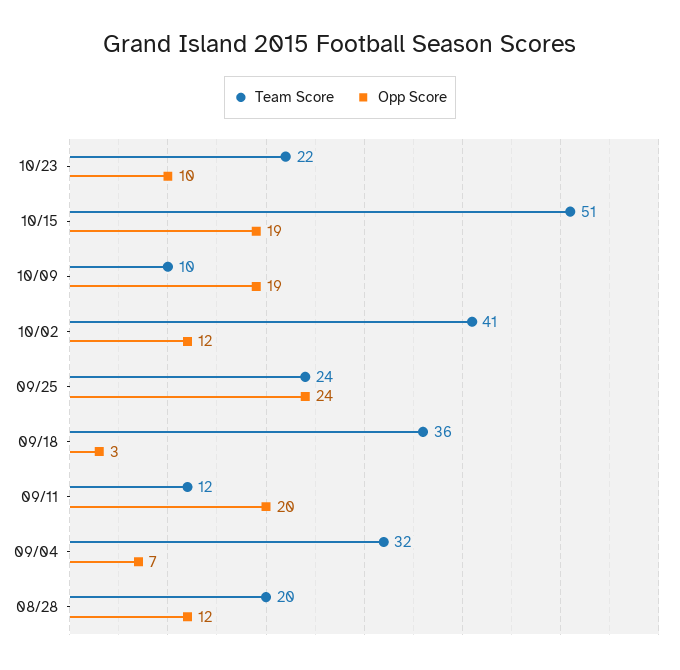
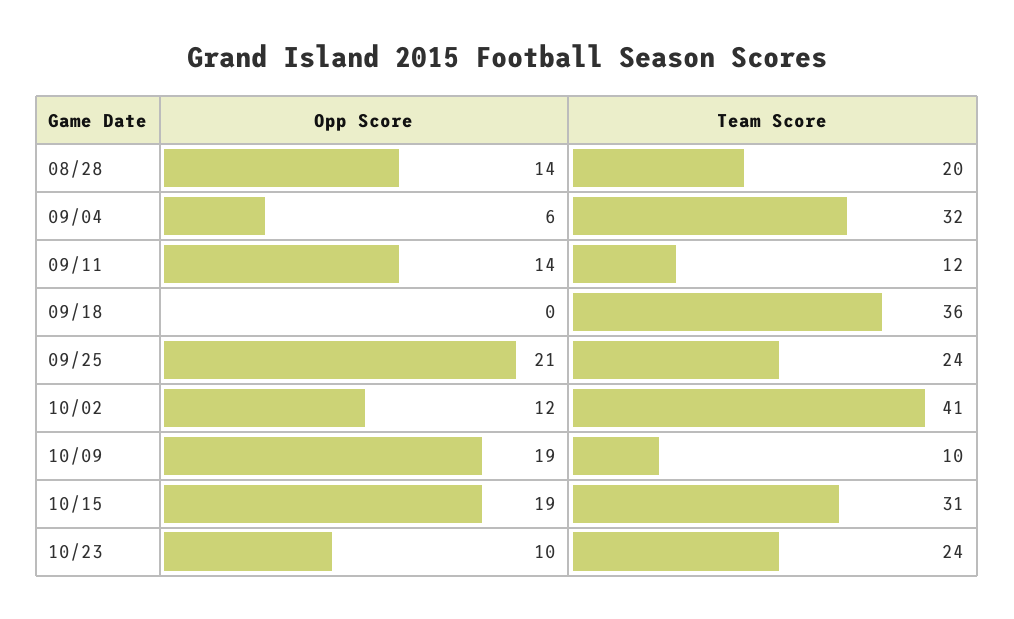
Team Score, 10/23: 22 -> 24
Team Score, 10/15: 51 -> 31
Opp Score, 09/25: 24 -> 21
Opp Score, 09/18: 3 -> 0
Opp Score, 09/11: 20 -> 14
Opp Score, 09/04: 7 -> 6
Opp Score, 08/28: 12 -> 14

